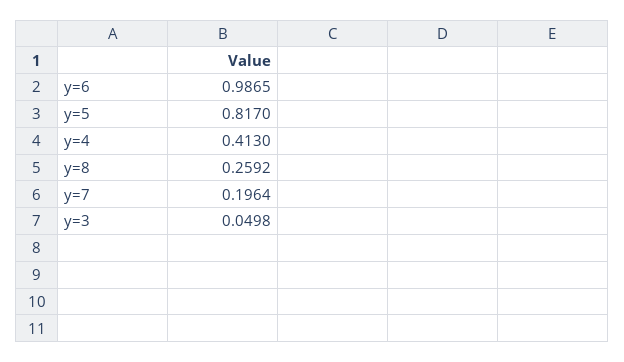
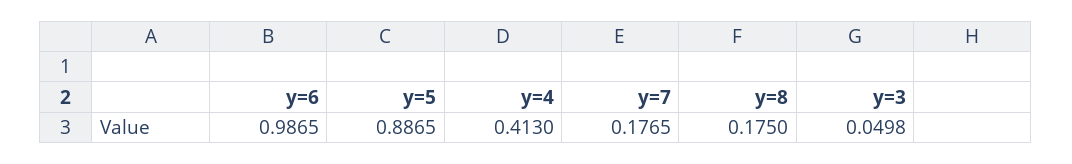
y=5: 0.817 -> 0.8865
y=8: 0.2592 -> 0.175
y=7: 0.1964 -> 0.1765

